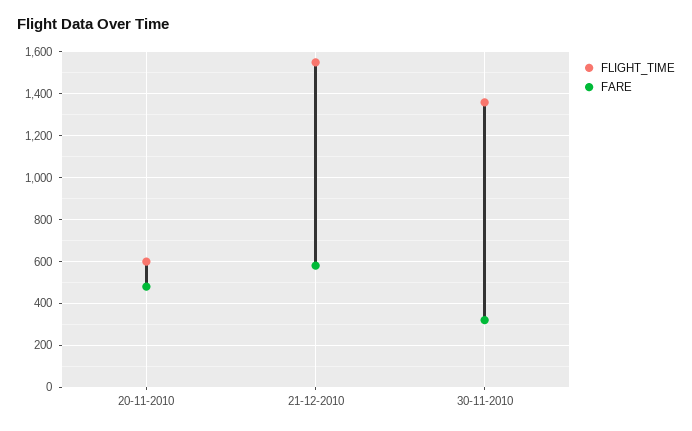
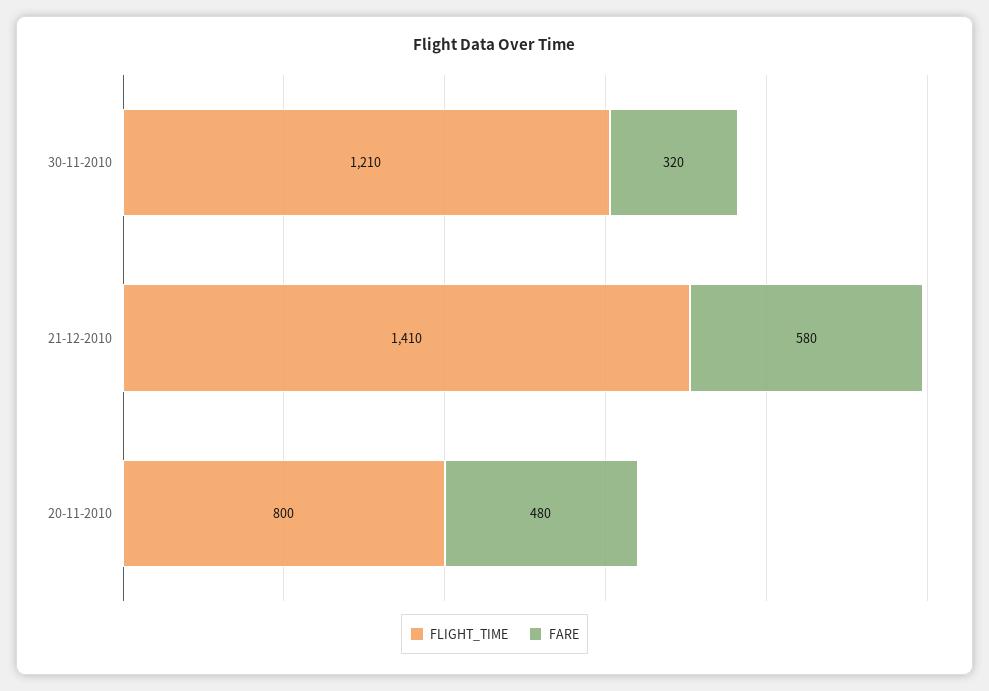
FLIGHT_TIME, 20-11-2010: 600 -> 800
FLIGHT_TIME, 21-12-2010: 1550 -> 1410
FLIGHT_TIME, 30-11-2010: 1350 -> 1210

